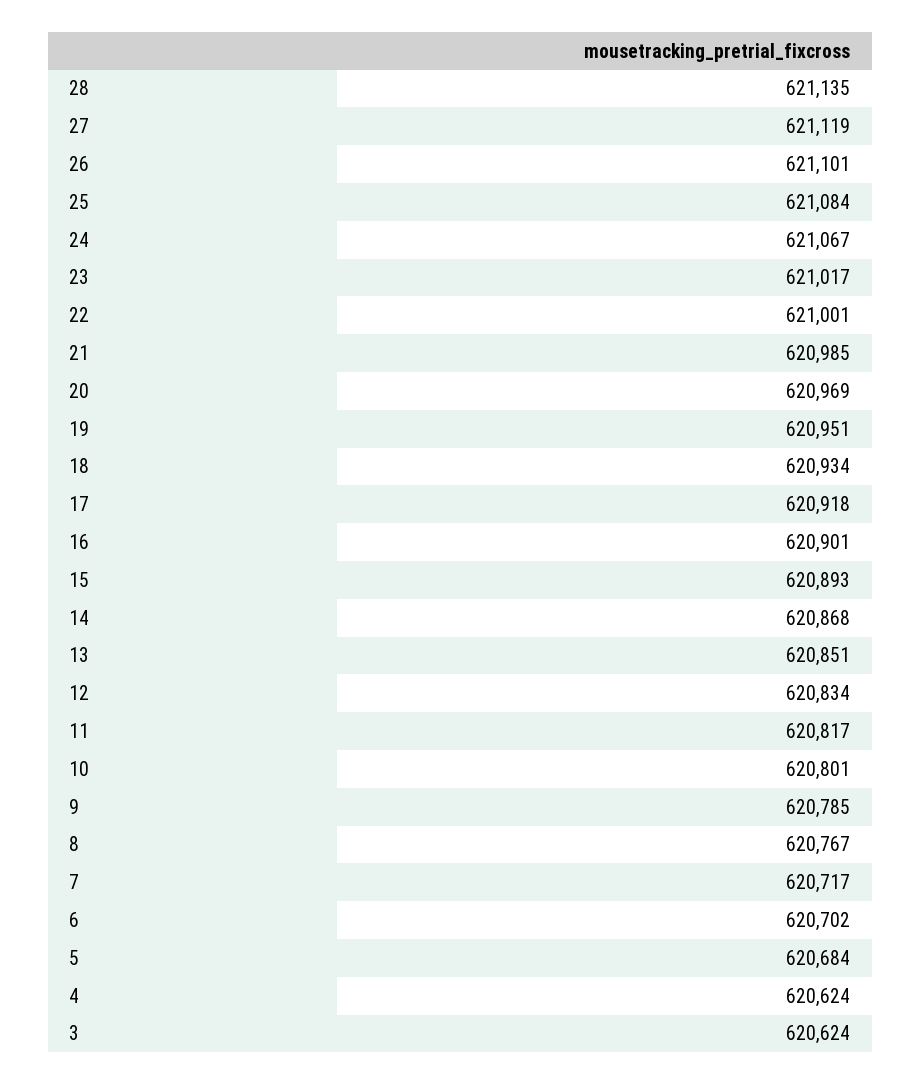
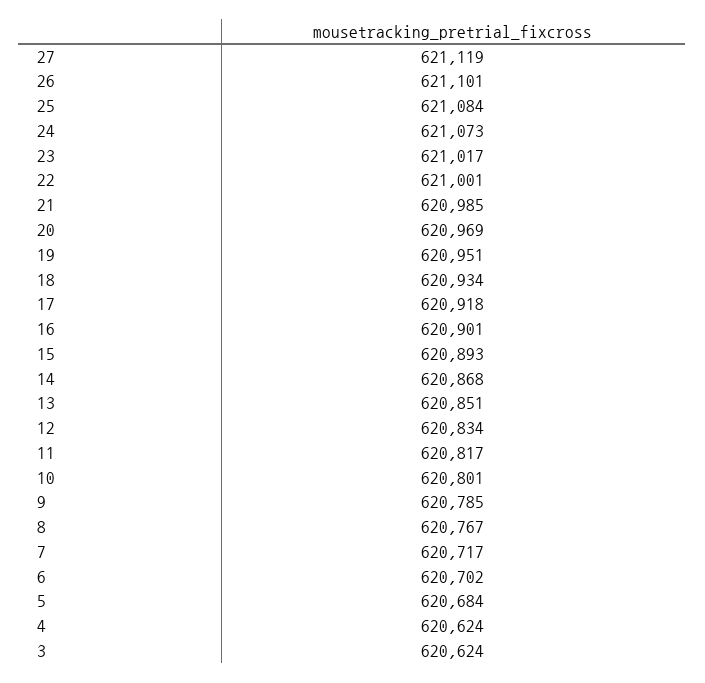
28: 621135 -> none
24: 621067 -> 621073

